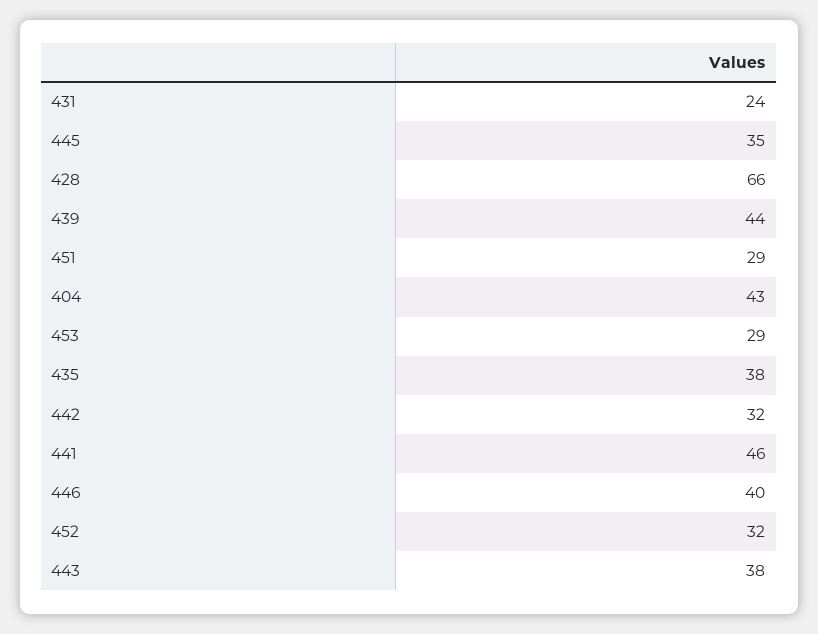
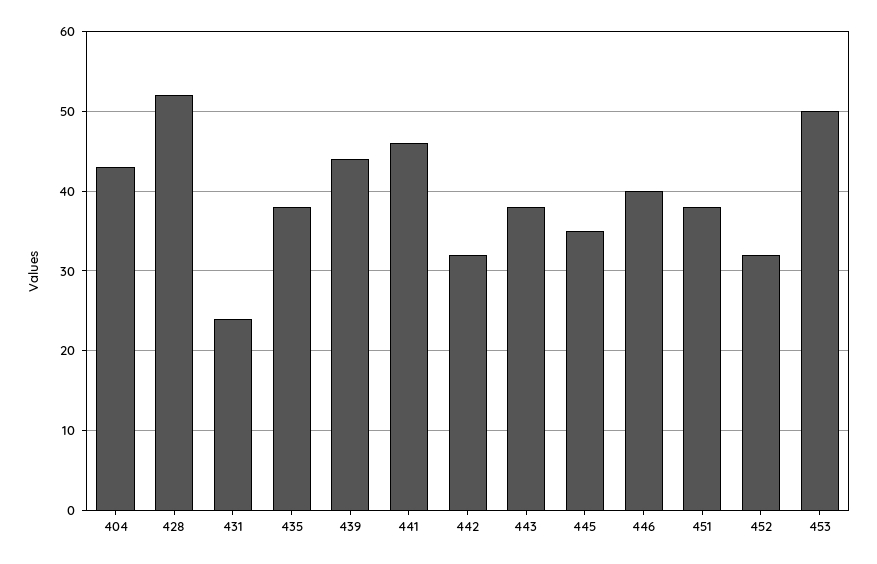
428: 66 -> 52
451: 29 -> 38
453: 29 -> 50

